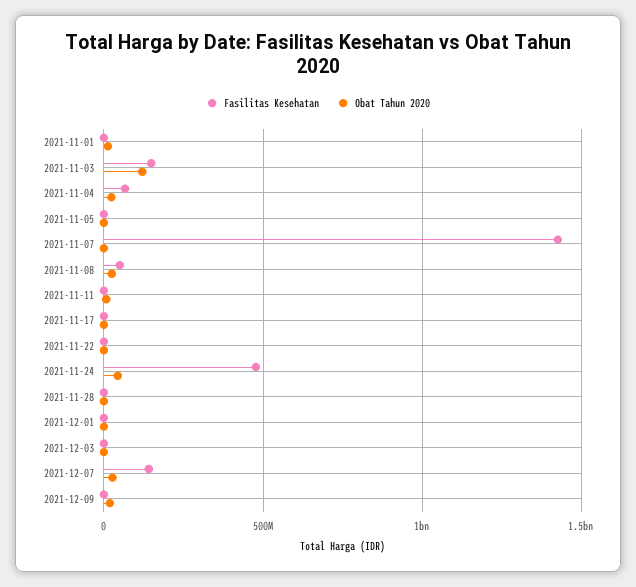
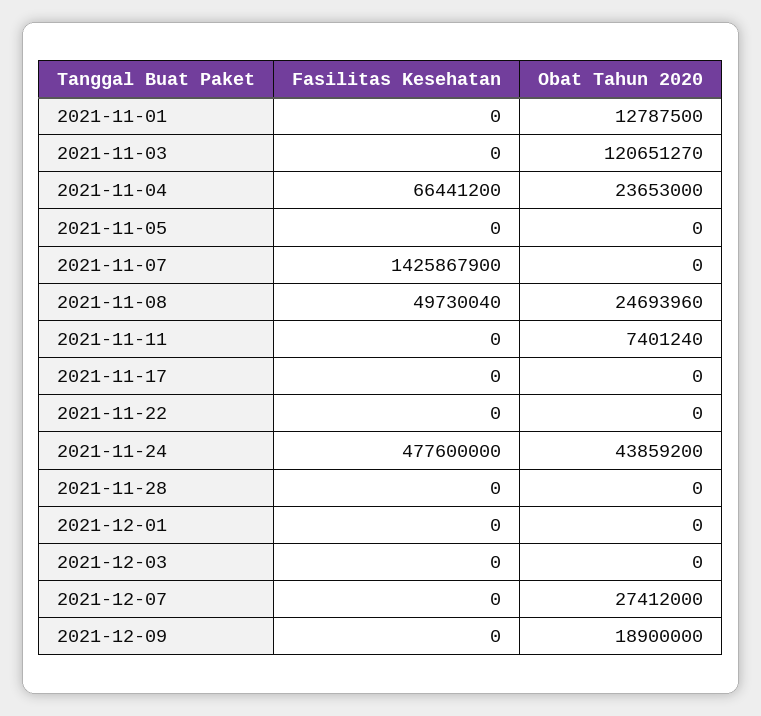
Fasilitas Kesehatan, 2021-11-03: 150000000 -> 0
Fasilitas Kesehatan, 2021-12-07: 150000000 -> 0

